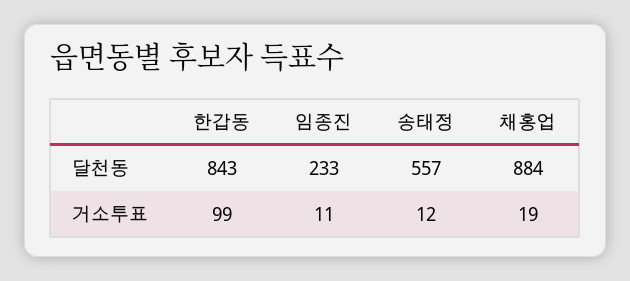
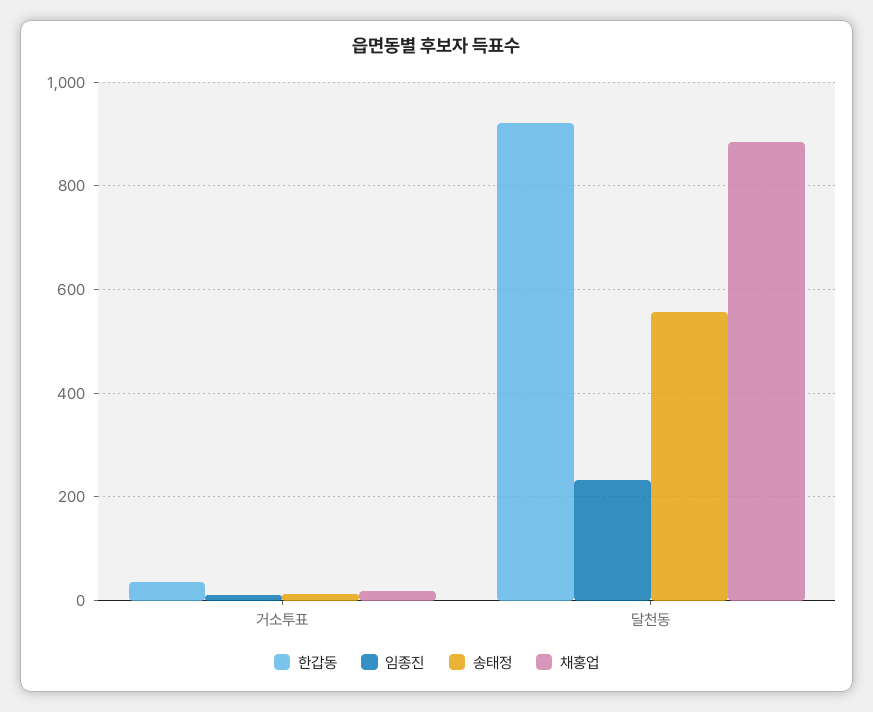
한갑동, 달천동: 843 -> 920
한갑동, 거소투표: 99 -> 40

